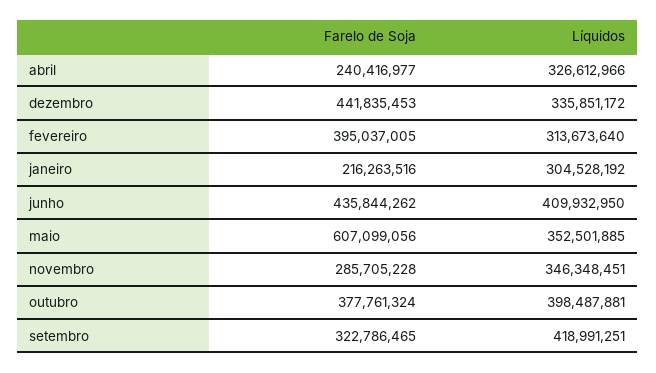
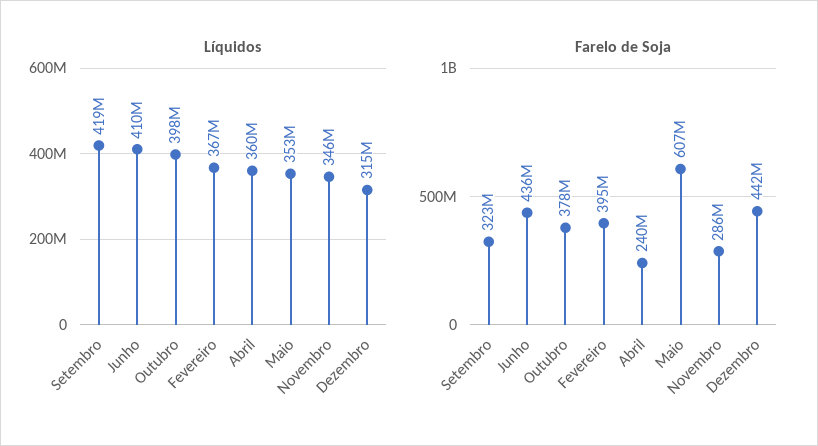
Líquidos, abril: 326612966 -> 360000000
Líquidos, dezembro: 335851172 -> 315000000
Líquidos, fevereiro: 313673640 -> 367000000
Farelo de Soja, janeiro: 216263516 -> none
Líquidos, janeiro: 304528192 -> none

